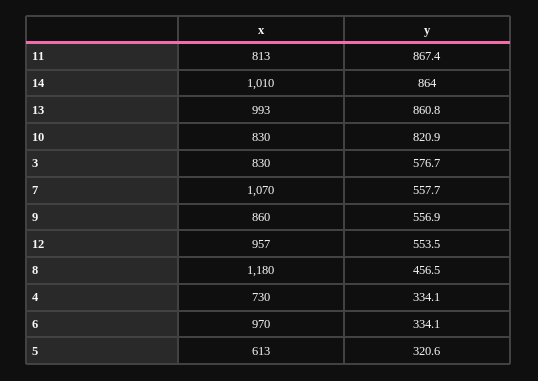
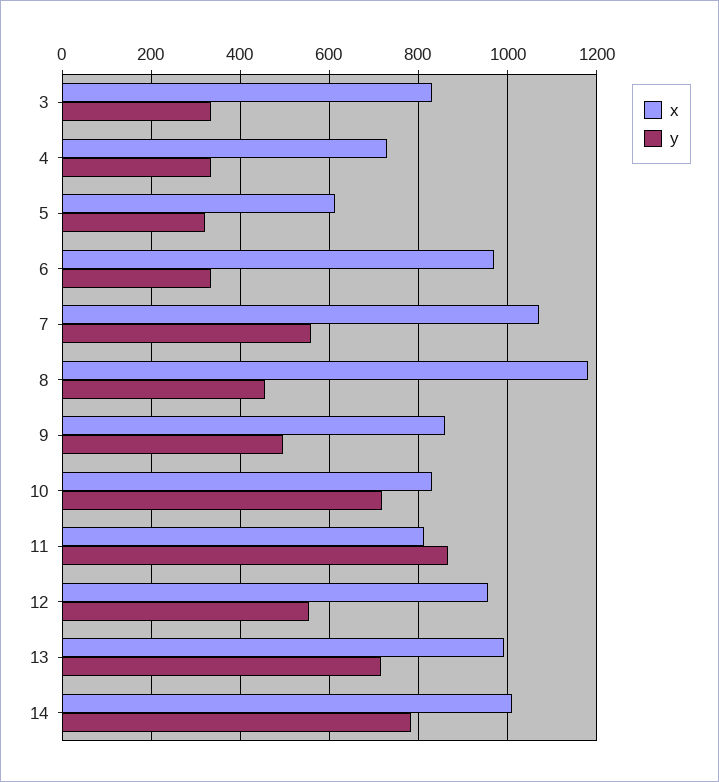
y, 14: 864 -> 780
y, 13: 860.8 -> 720
y, 10: 820.9 -> 720
y, 3: 576.7 -> 340
y, 9: 556.9 -> 500

